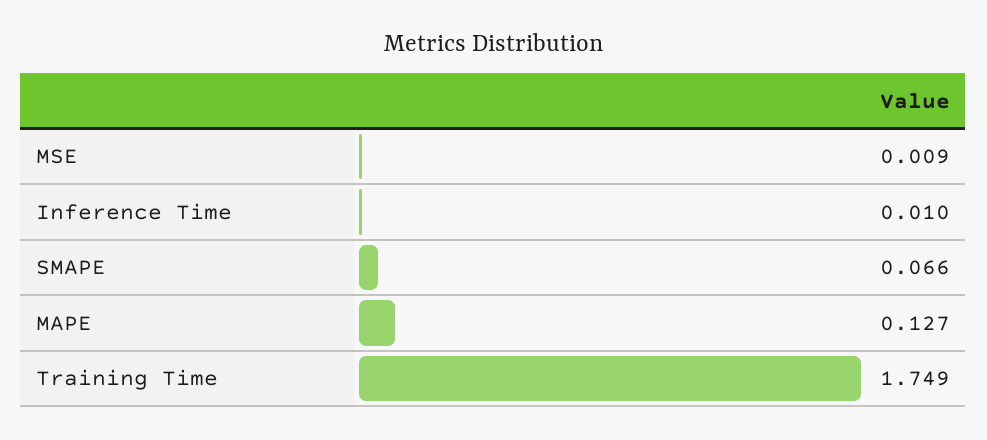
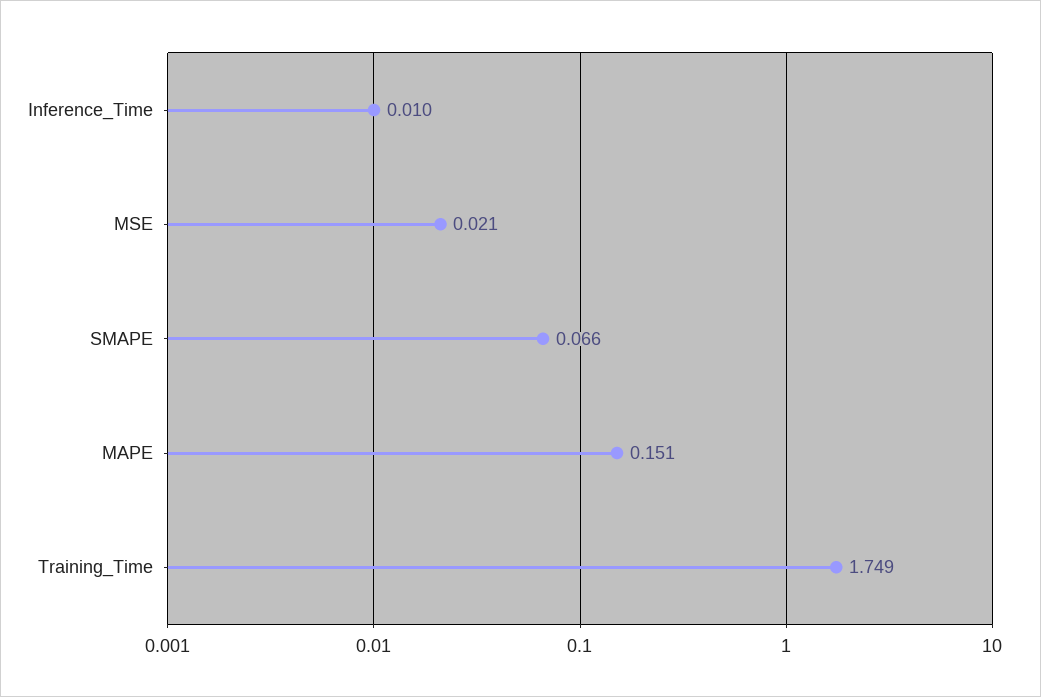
MSE: 0.009 -> 0.021
MAPE: 0.127 -> 0.151

